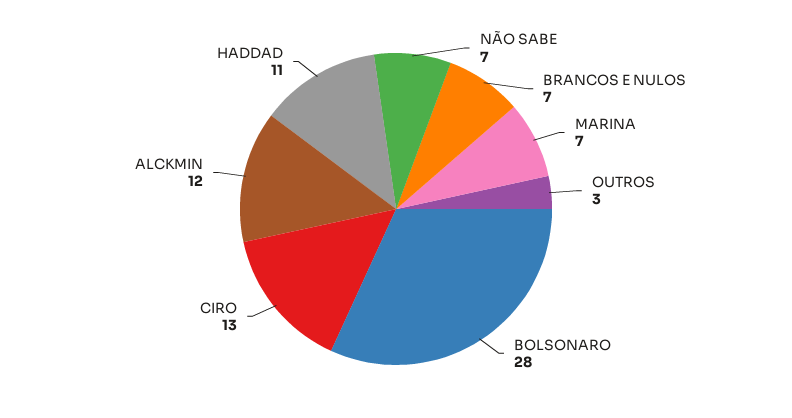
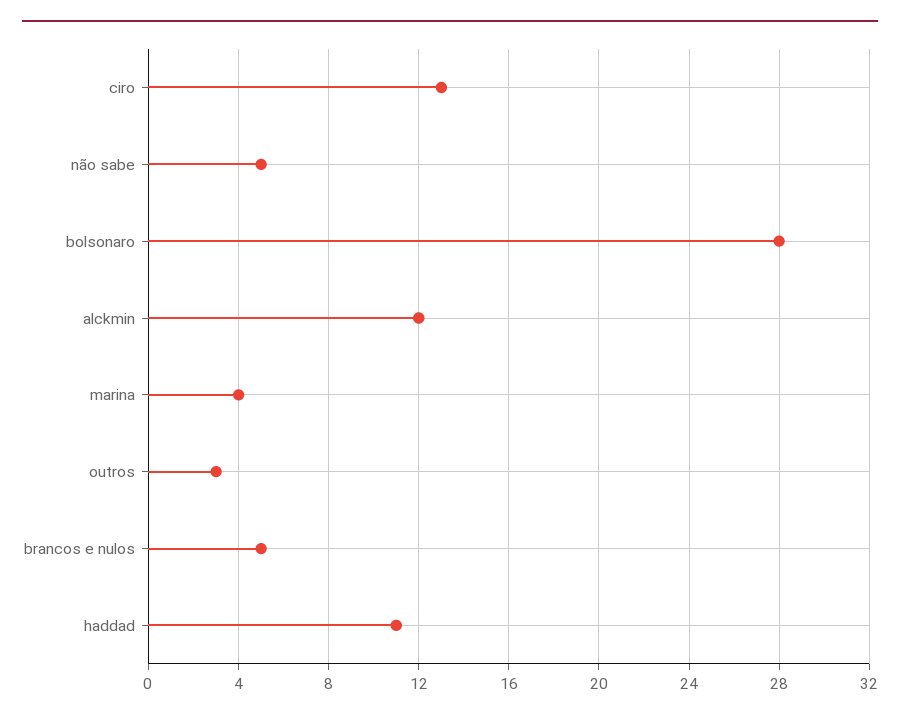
NÃO SABE: 7 -> 5
BRANCOS E NULOS: 7 -> 5
MARINA: 7 -> 4

